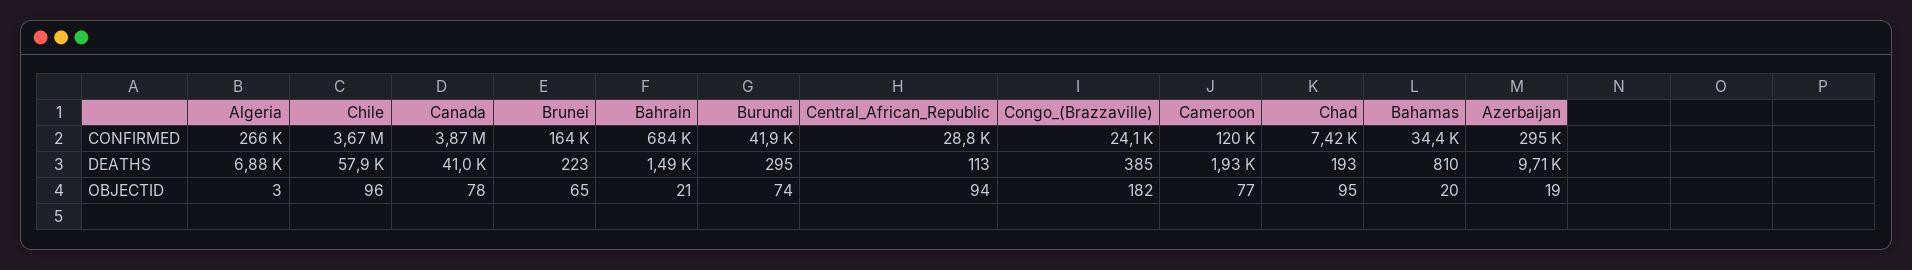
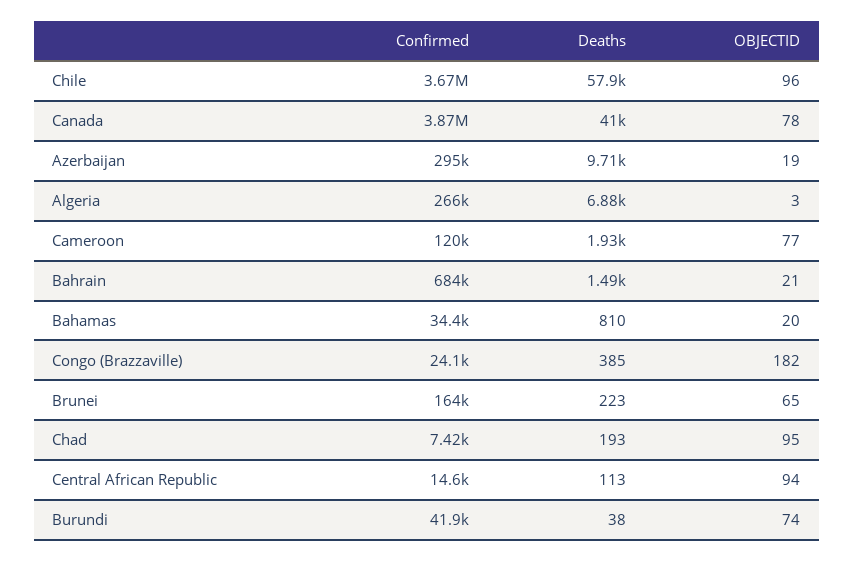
Central_African_Republic, CONFIRMED: 28800 -> 14600
Burundi, DEATHS: 295 -> 38

